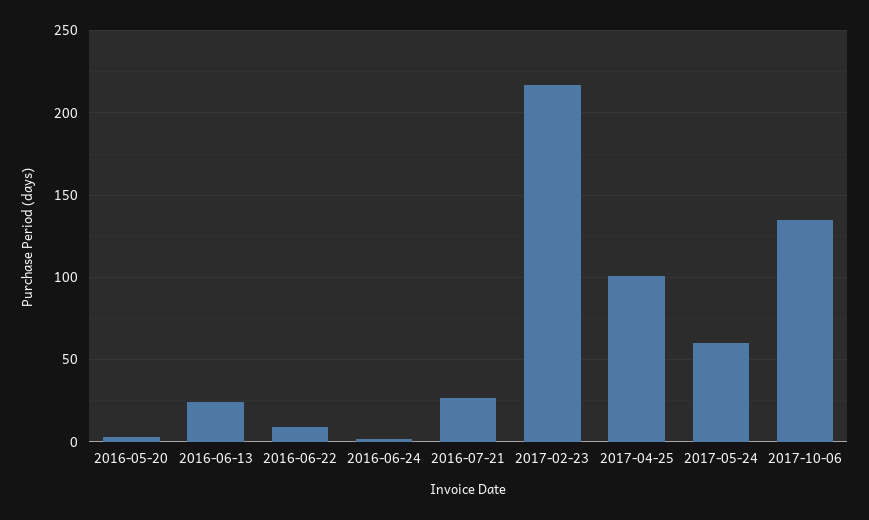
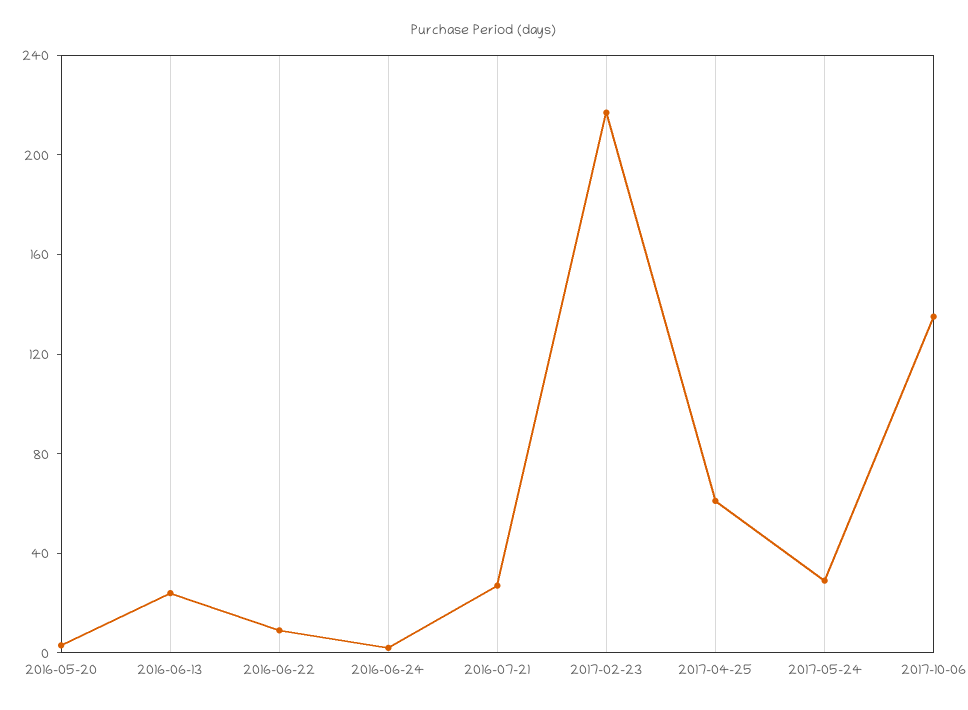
2017-04-25: 100 -> 60
2017-05-24: 60 -> 30

